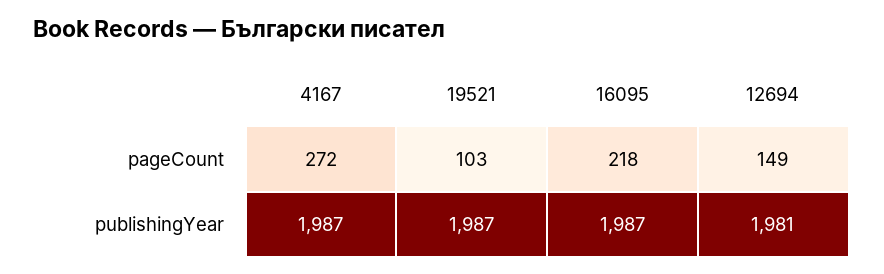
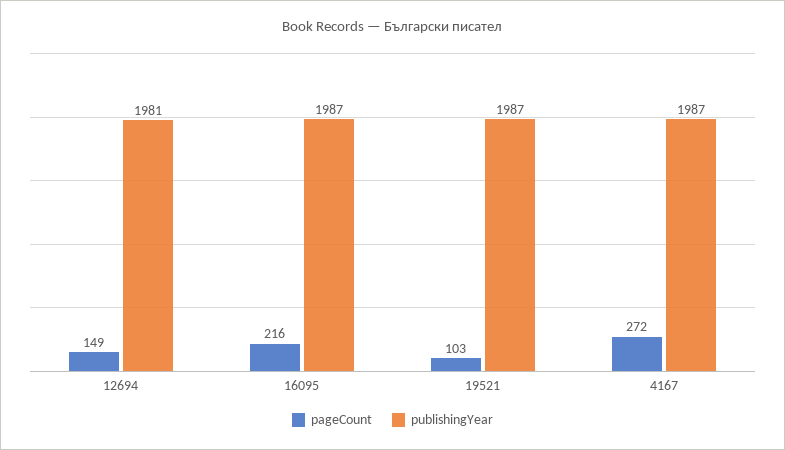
pageCount, 16095: 218 -> 216

